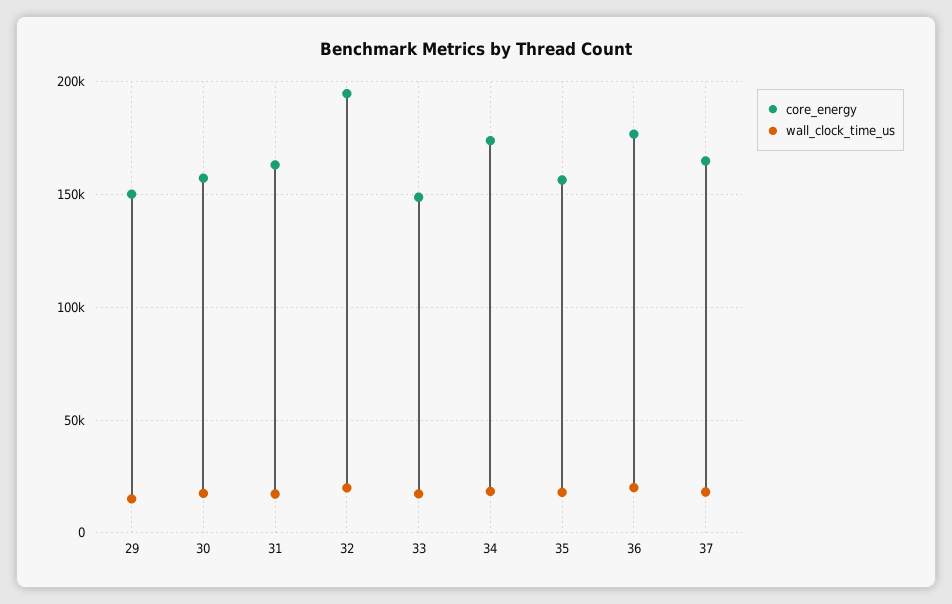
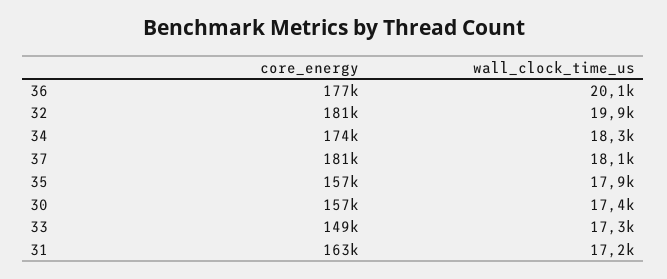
core_energy, 29: 150000 -> none
wall_clock_time_us, 29: 15000 -> none
core_energy, 32: 195000 -> 181000
core_energy, 37: 165000 -> 181000

